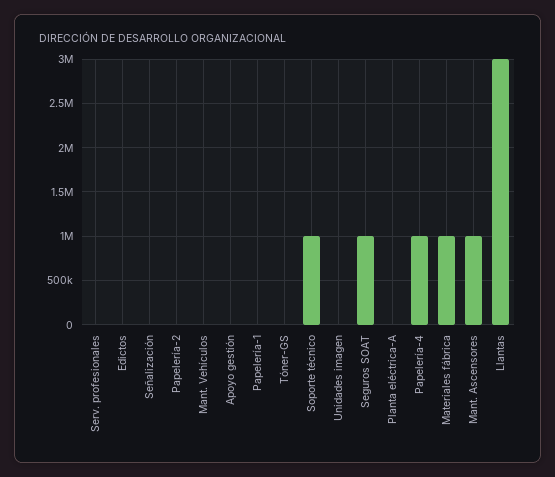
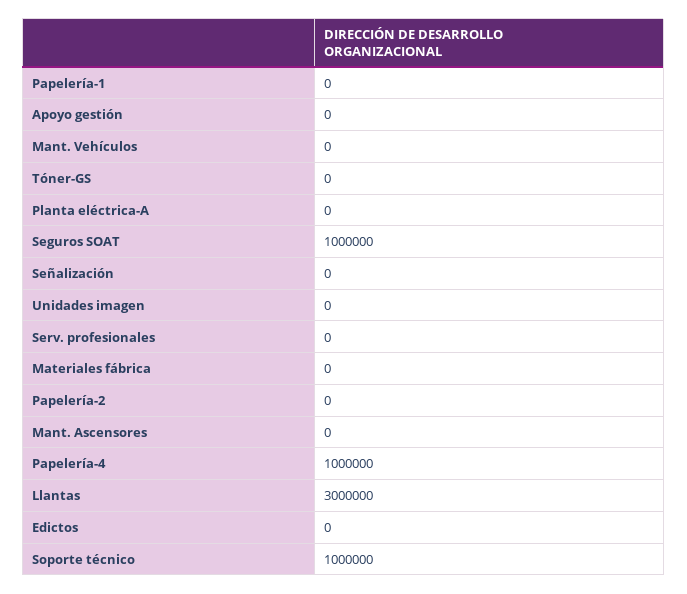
Materiales fábrica: 1000000 -> 0
Mant. Ascensores: 1000000 -> 0

